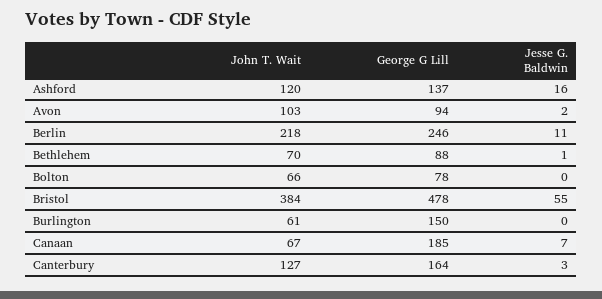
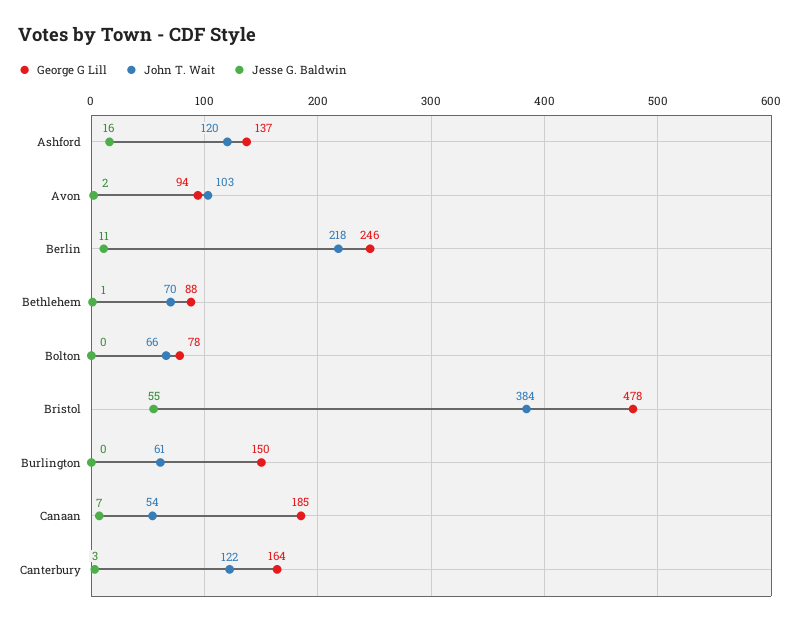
John T. Wait, Canaan: 67 -> 54
John T. Wait, Canterbury: 127 -> 122

